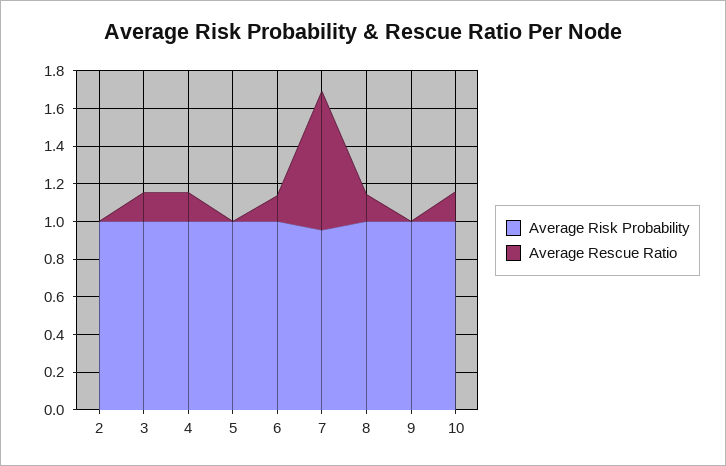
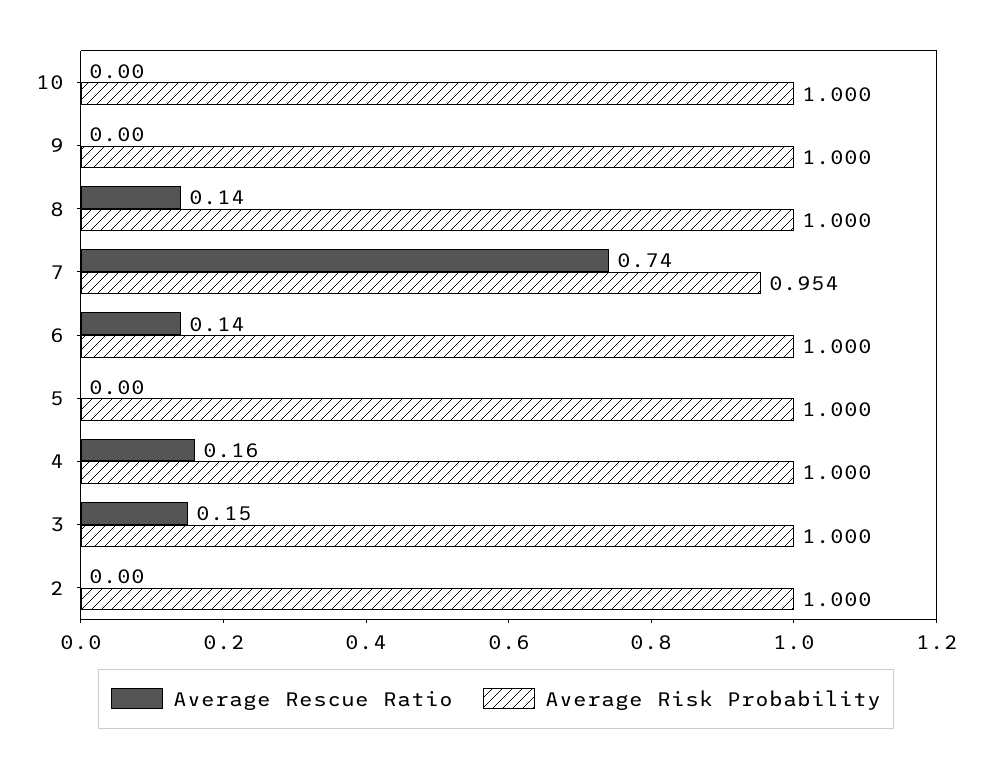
Average Rescue Ratio, 10: 0.15 -> 0

